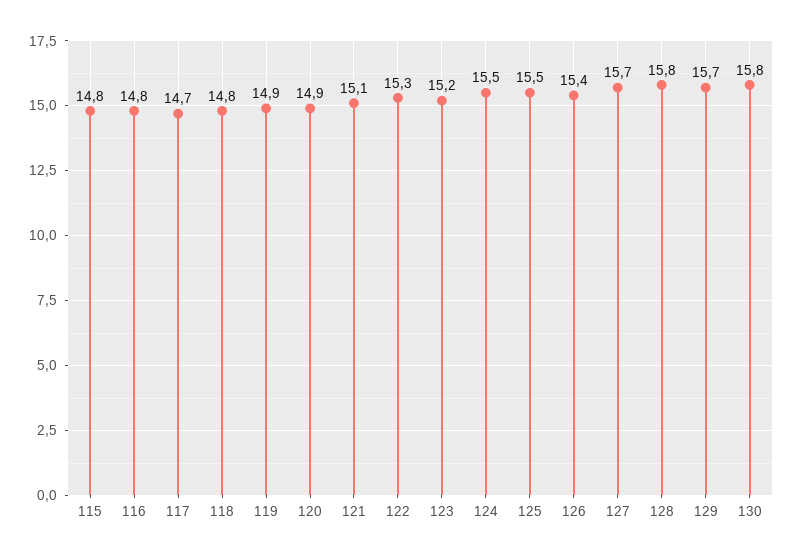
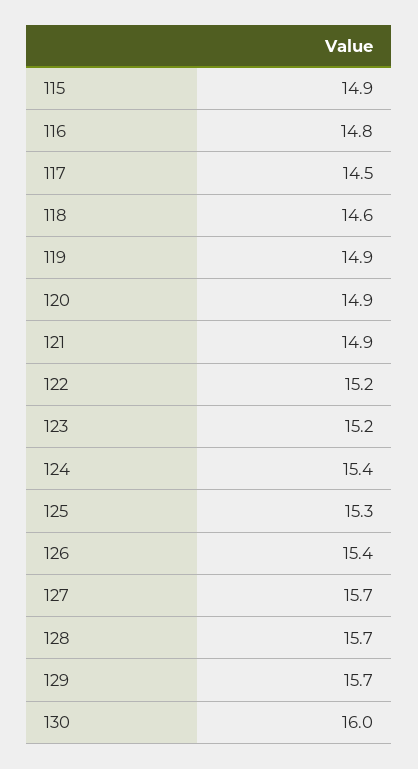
115: 14.8 -> 14.9
117: 14.7 -> 14.5
118: 14.8 -> 14.6
121: 15.1 -> 14.9
122: 15.3 -> 15.2
124: 15.5 -> 15.4
125: 15.5 -> 15.3
128: 15.8 -> 15.7
130: 15.8 -> 16

